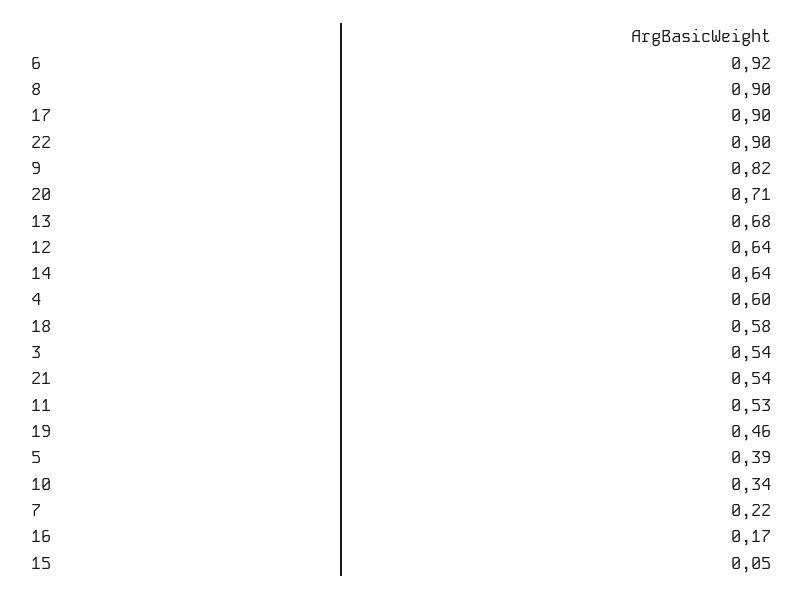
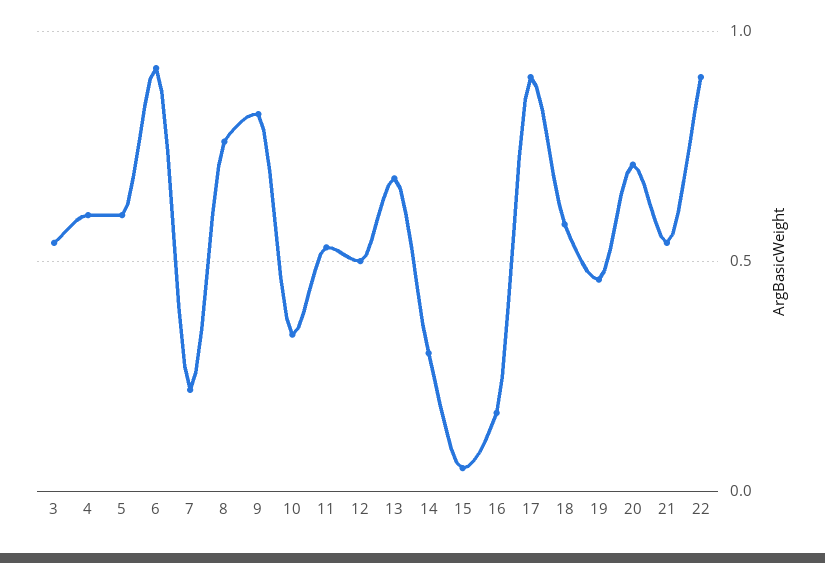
8: 0.9 -> 0.75
12: 0.64 -> 0.5
14: 0.64 -> 0.3
5: 0.39 -> 0.6

